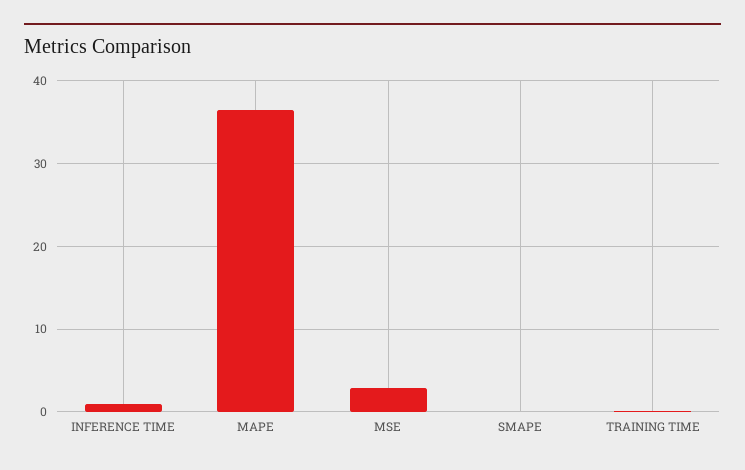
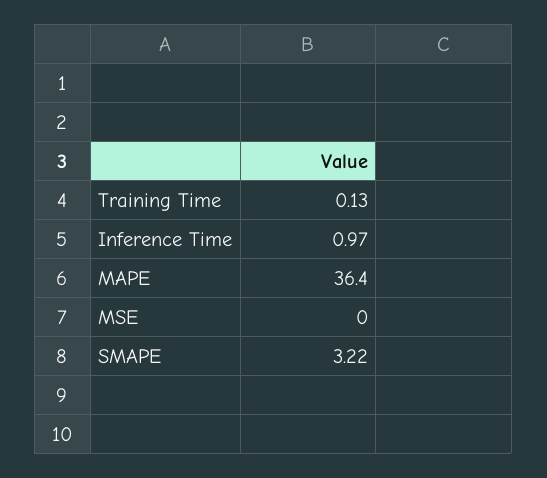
MSE: 3 -> 0
SMAPE: 0 -> 3.22

